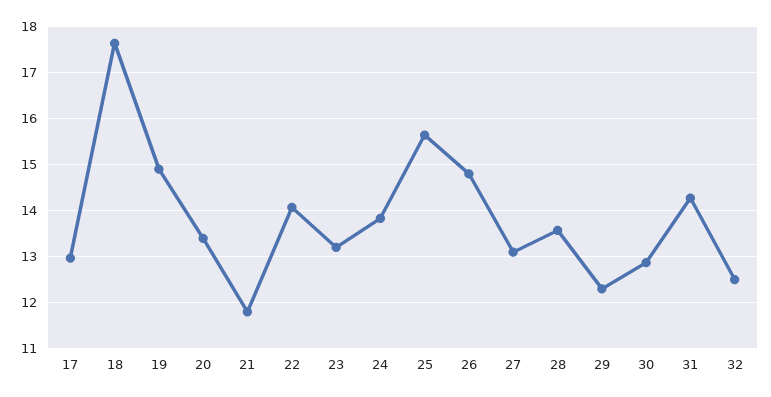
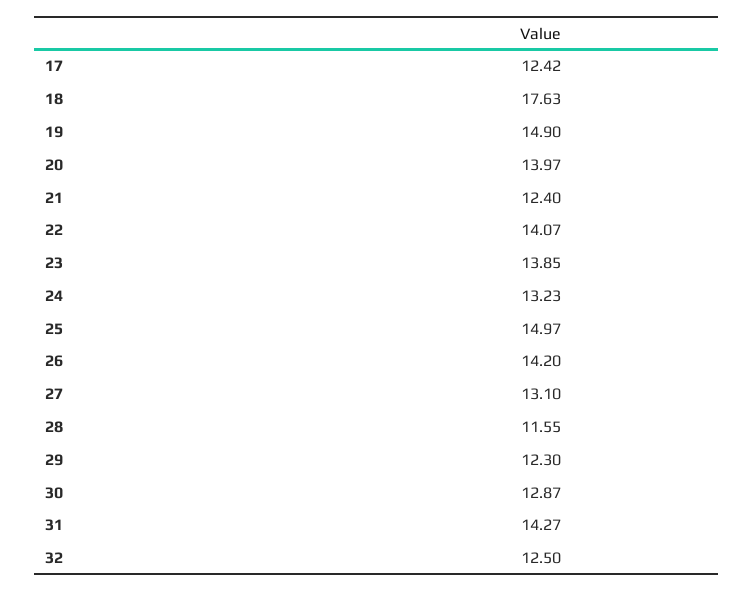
17: 13 -> 12.42
20: 13.4 -> 13.97
21: 11.8 -> 12.4
23: 13.2 -> 13.85
24: 13.8 -> 13.23
25: 15.6 -> 14.97
26: 14.8 -> 14.2
28: 13.6 -> 11.55

